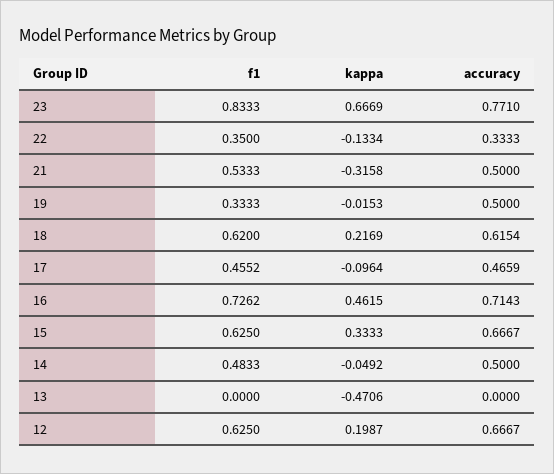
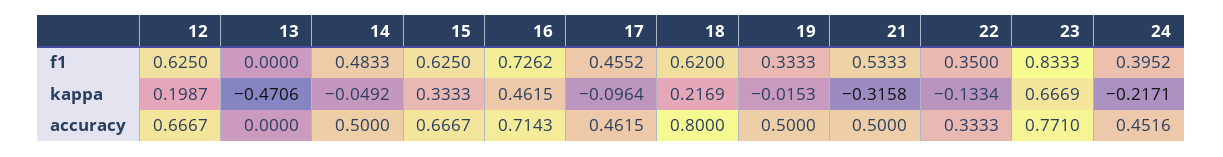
accuracy, 18: 0.6154 -> 0.8
accuracy, 17: 0.4659 -> 0.4615
f1, 24: none -> 0.3952
kappa, 24: none -> -0.2171
accuracy, 24: none -> 0.4516

